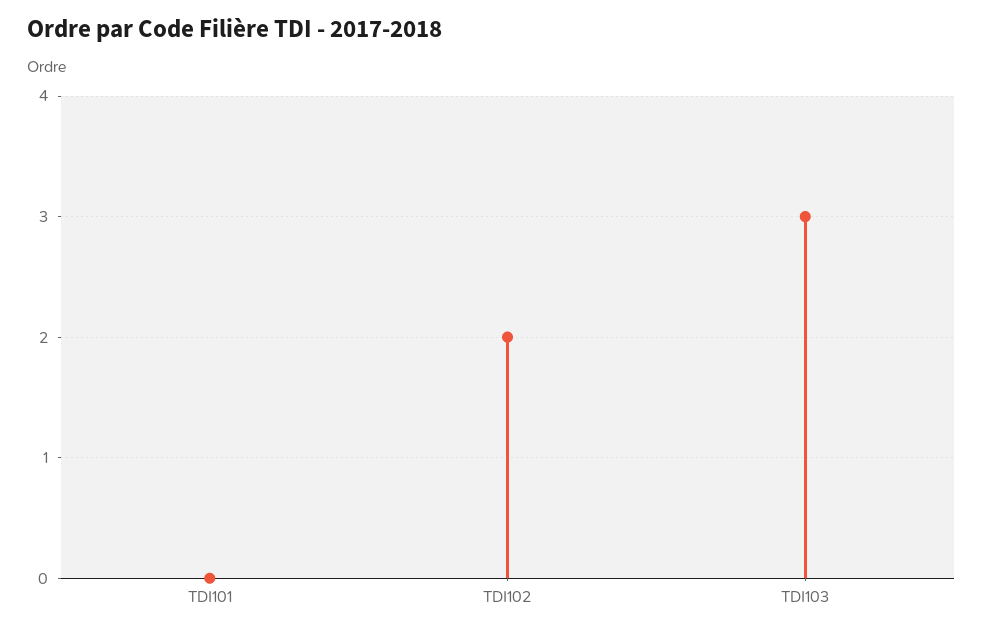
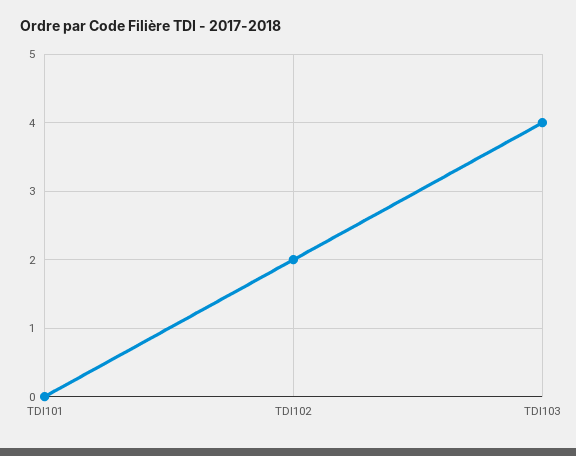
TDI103: 3 -> 4

